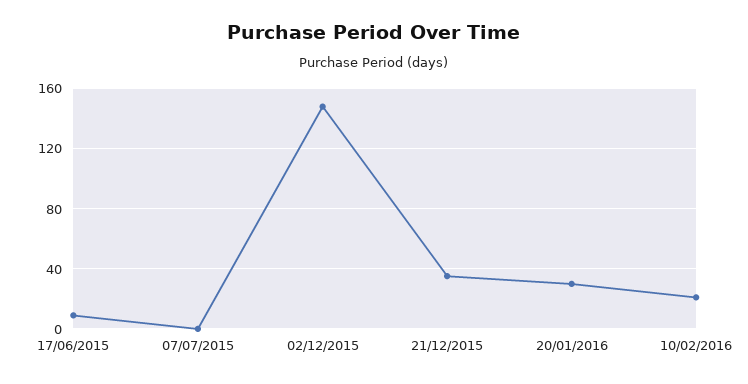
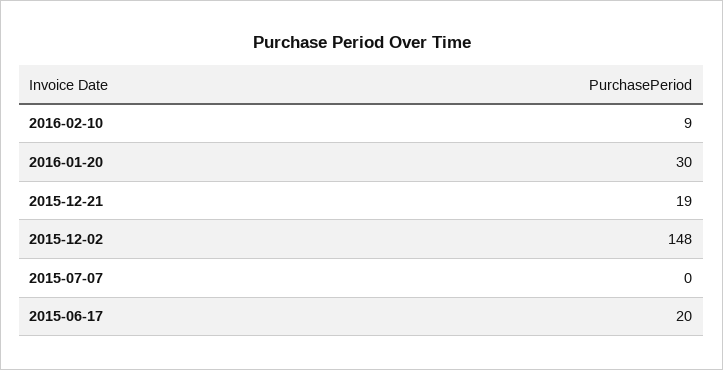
17/06/2015: 10 -> 20
21/12/2015: 35 -> 19
10/02/2016: 20 -> 9

